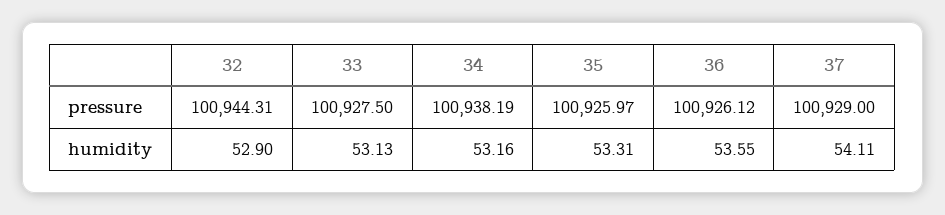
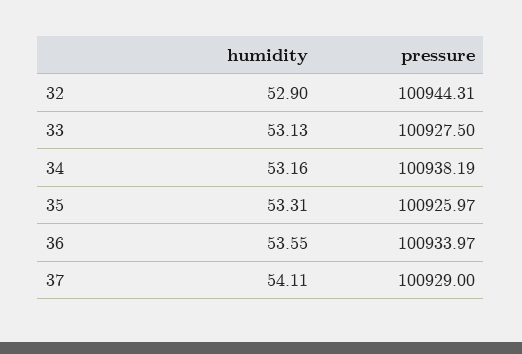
36, pressure: 100926.12 -> 100933.97

